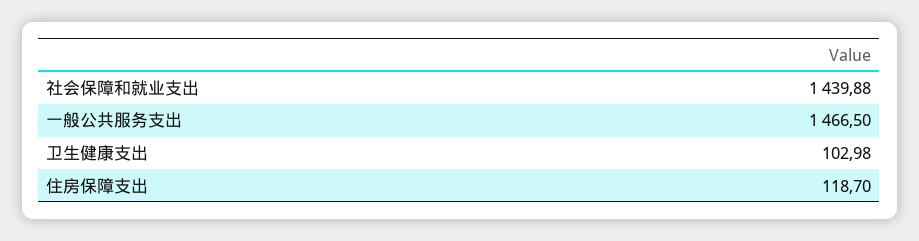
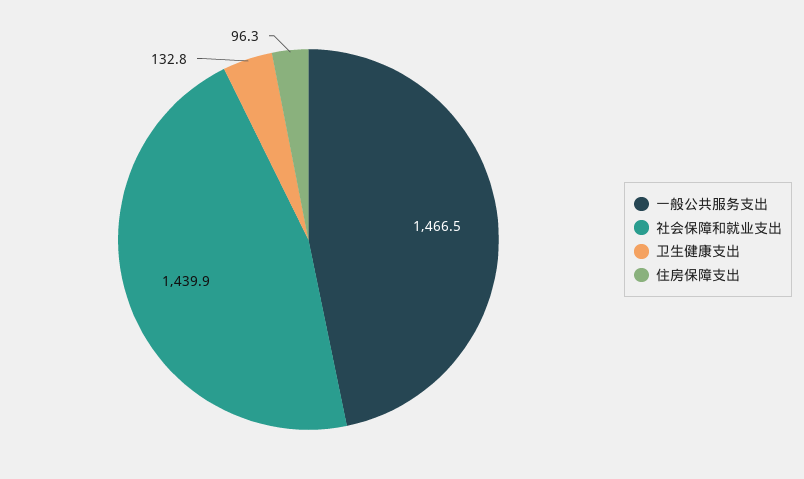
卫生健康支出: 102.98 -> 132.8
住房保障支出: 118.7 -> 96.3

